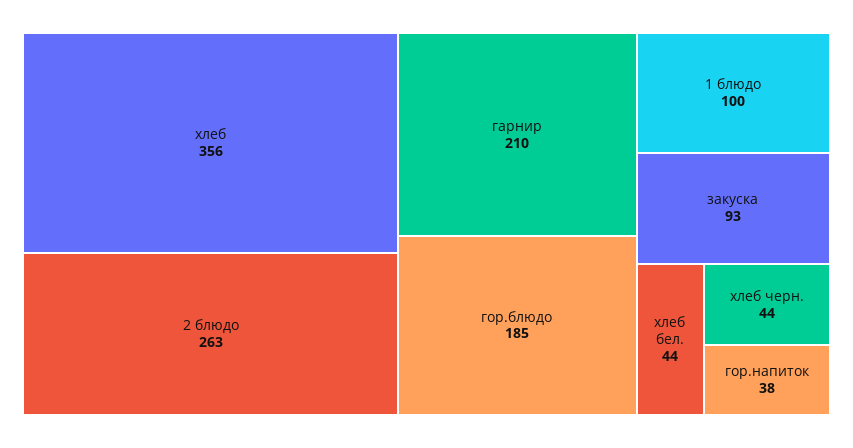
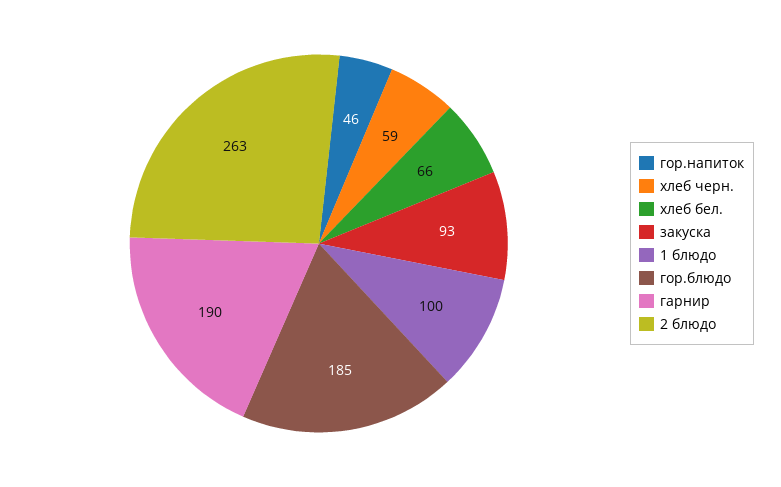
хлеб: 356 -> none
гарнир: 210 -> 190
хлеб бел.: 44 -> 66
хлеб черн.: 44 -> 59
гор.напиток: 38 -> 46

